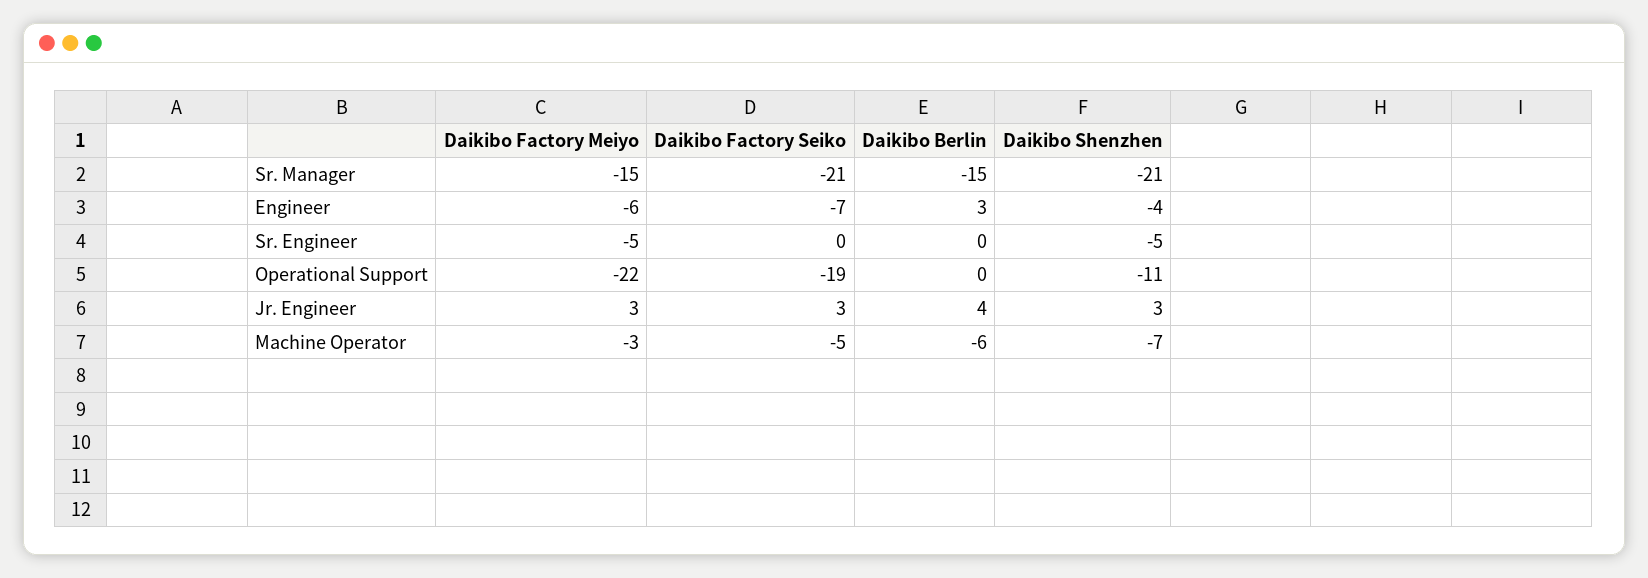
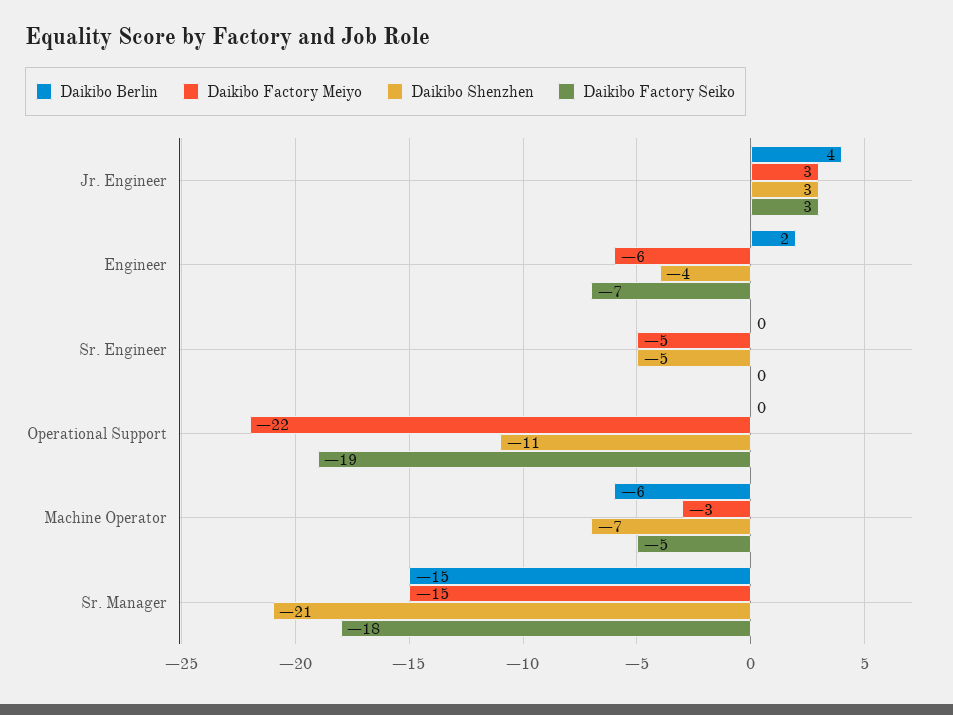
Daikibo Factory Seiko, Sr. Manager: -21 -> -18
Daikibo Berlin, Engineer: 3 -> 2

